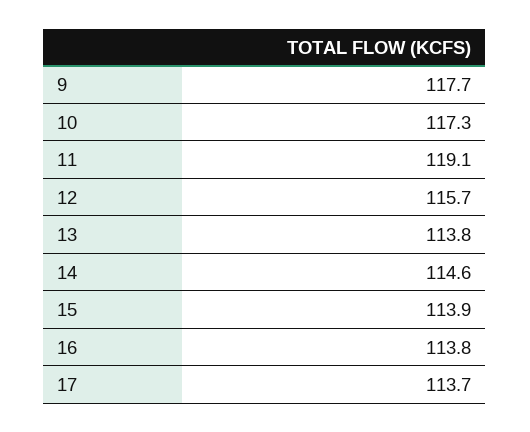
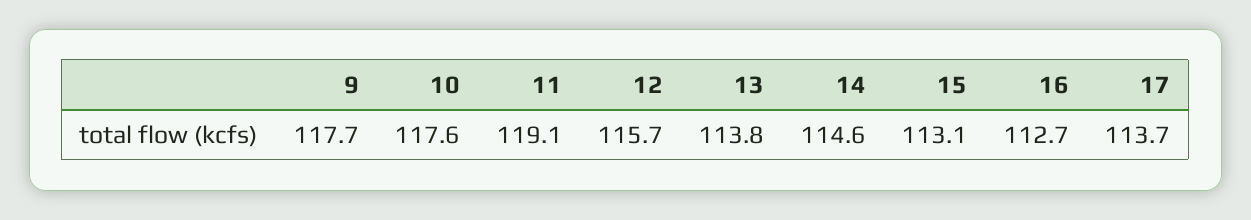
10: 117.3 -> 117.6
15: 113.9 -> 113.1
16: 113.8 -> 112.7

